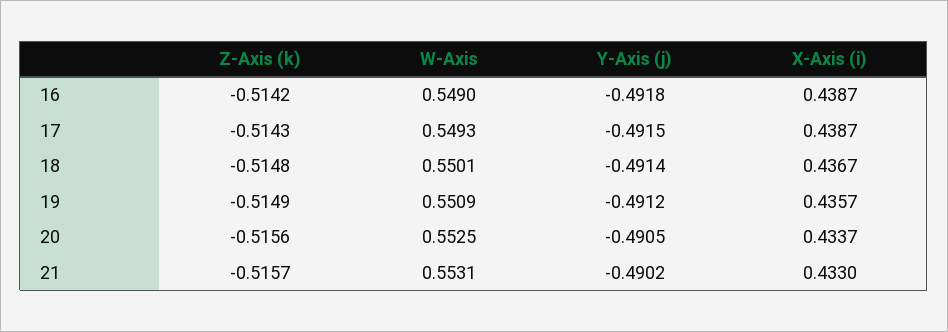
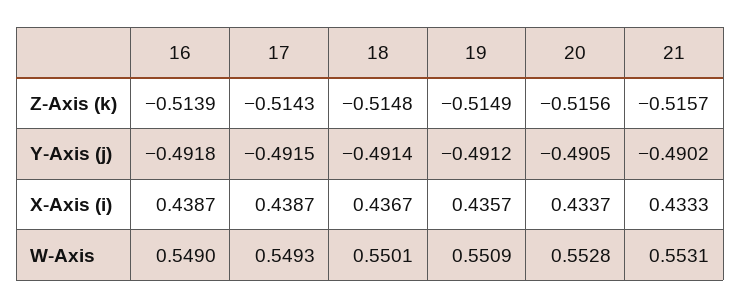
Z-Axis (k), 16: -0.5142 -> -0.5139
W-Axis, 20: 0.5525 -> 0.5528
X-Axis (i), 21: 0.433 -> 0.4333

